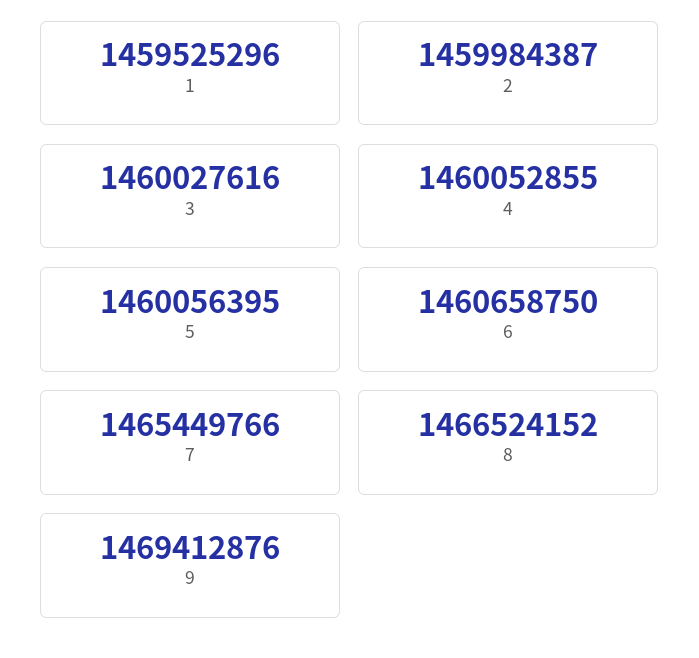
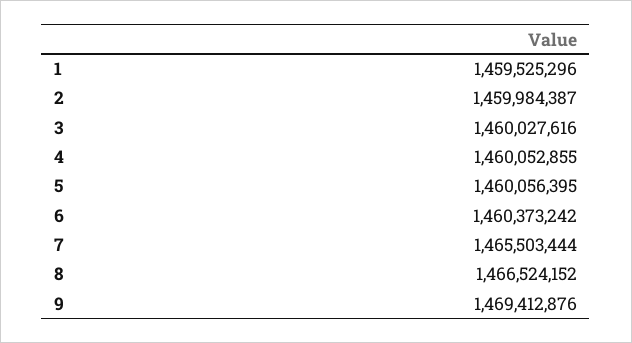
6: 1460658750 -> 1460373242
7: 1465449766 -> 1465503444

